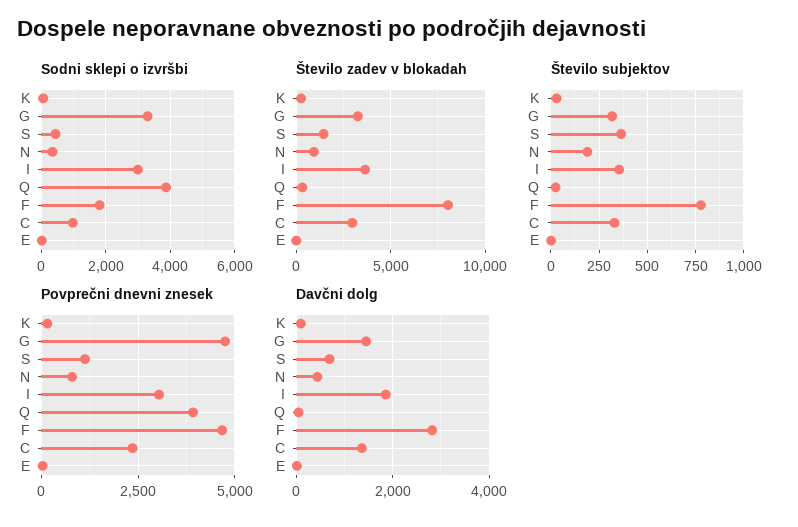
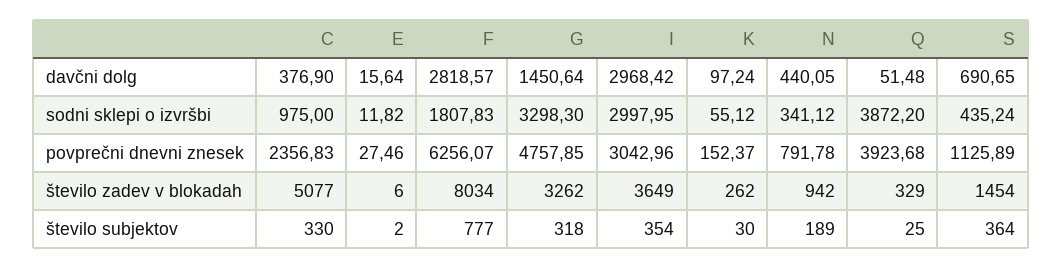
Število zadev v blokadah, C: 3000 -> 5077
Povprečni dnevni znesek, F: 4750 -> 6256.07
Davčni dolg, I: 1800 -> 2968.42
Davčni dolg, C: 1400 -> 376.9

